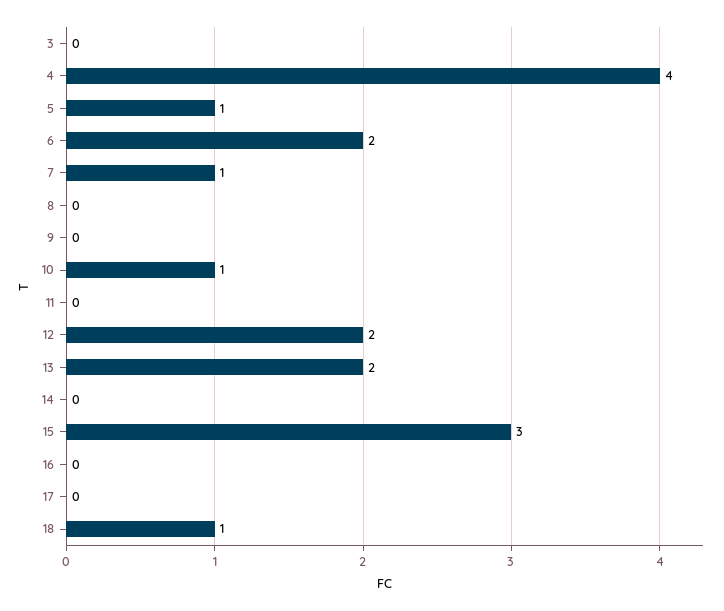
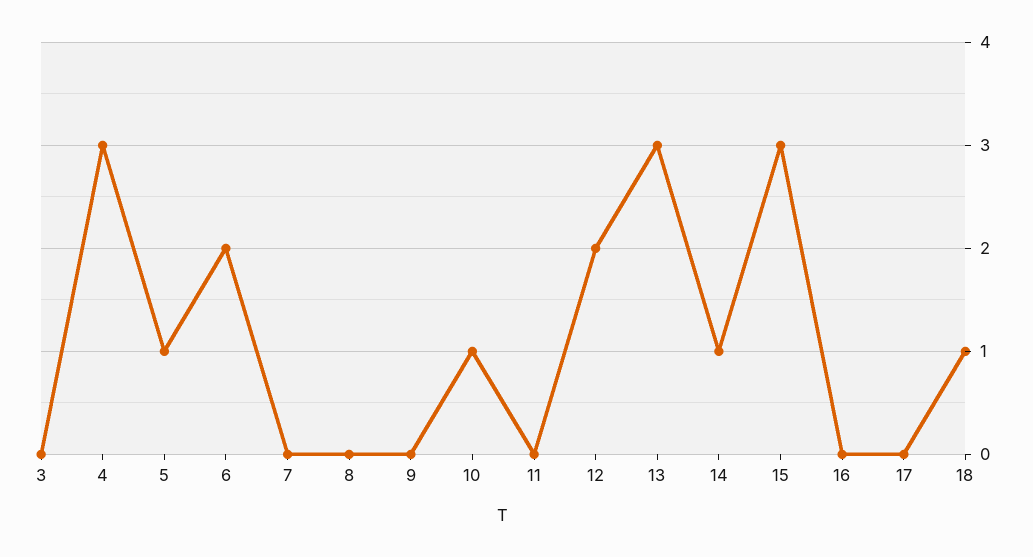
4: 4 -> 3
7: 1 -> 0
13: 2 -> 3
14: 0 -> 1

